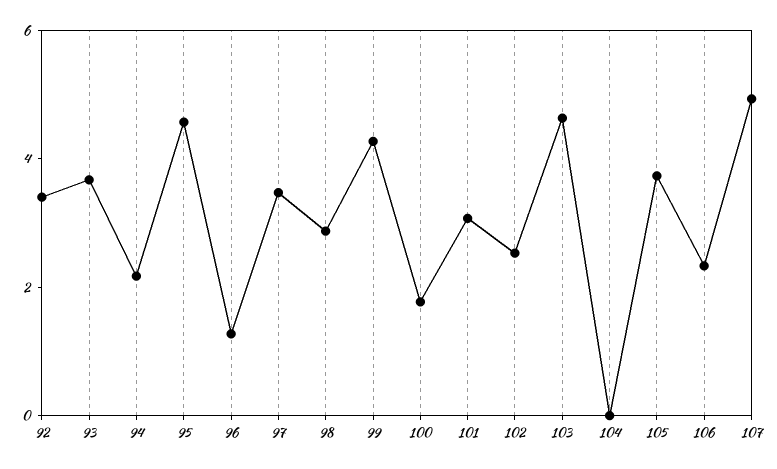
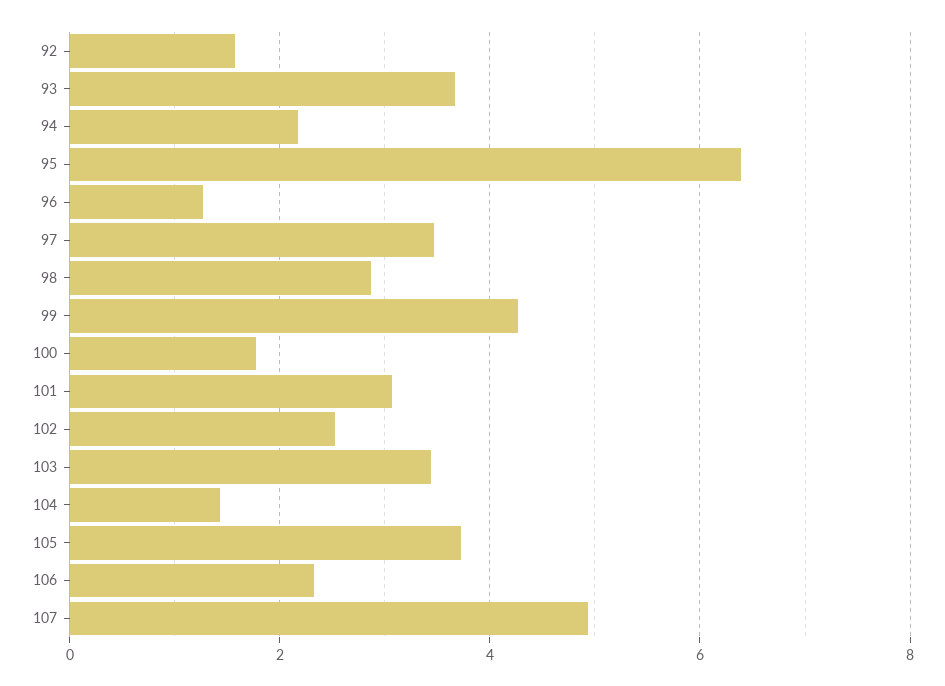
92: 3.5 -> 1.6
95: 4.5 -> 6.4
103: 4.5 -> 3.4
104: 0 -> 1.4

